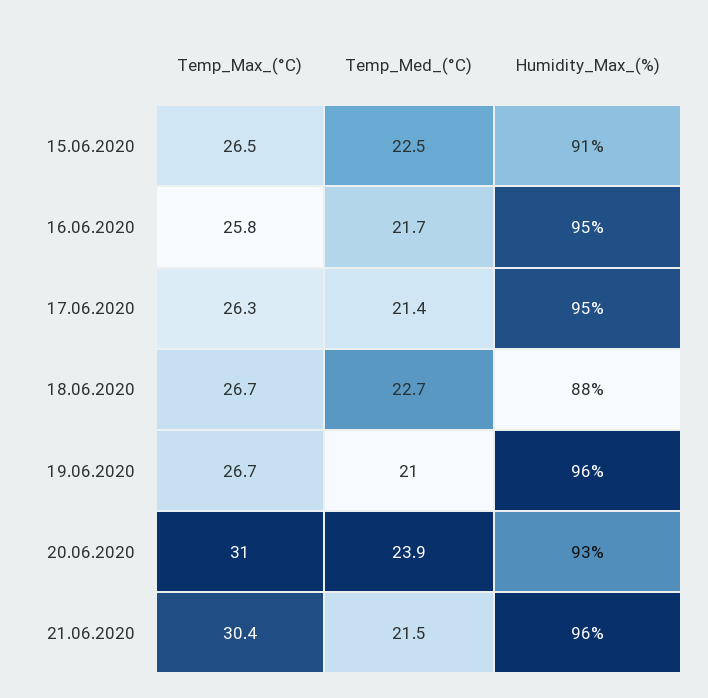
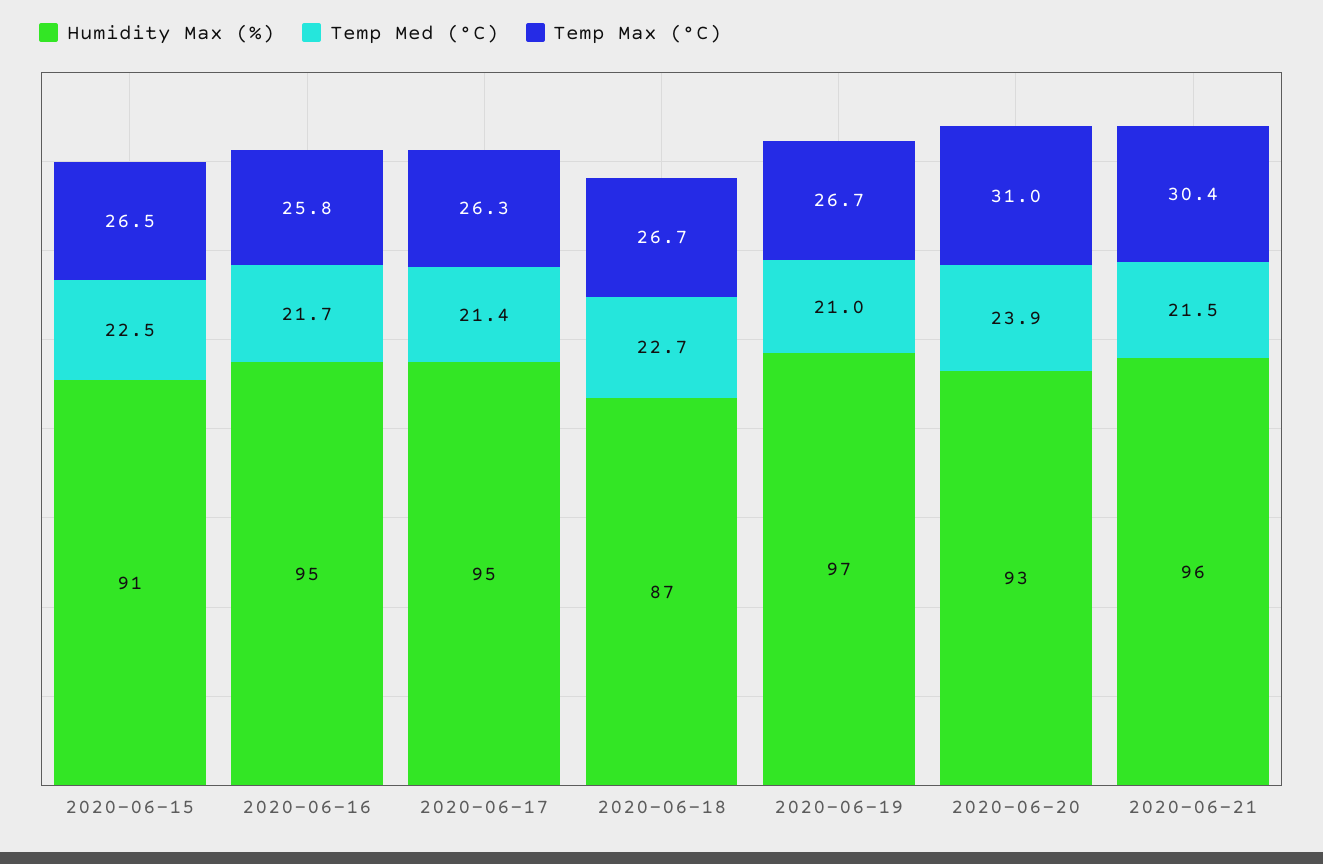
Humidity_Max_(%), 18.06.2020: 88 -> 87
Humidity_Max_(%), 19.06.2020: 96 -> 97

